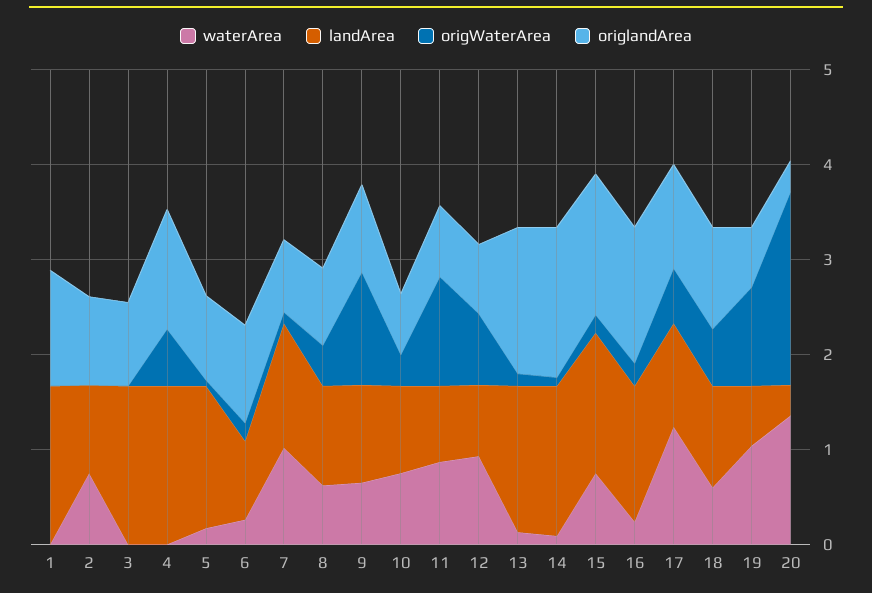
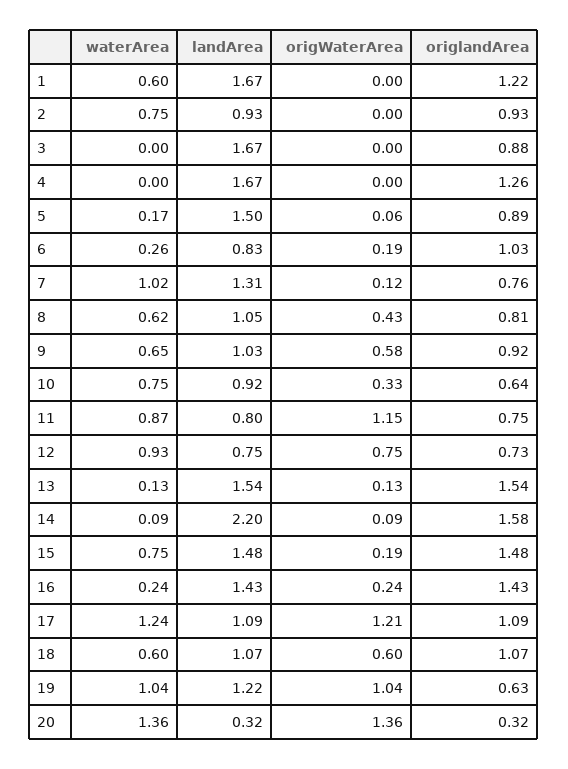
waterArea, 1: 0 -> 0.6
origWaterArea, 4: 0.6 -> 0
origWaterArea, 9: 1.2 -> 0.58
landArea, 14: 1.6 -> 2.2
origWaterArea, 17: 0.6 -> 1.21
landArea, 19: 0.6 -> 1.22
origWaterArea, 20: 2 -> 1.36

